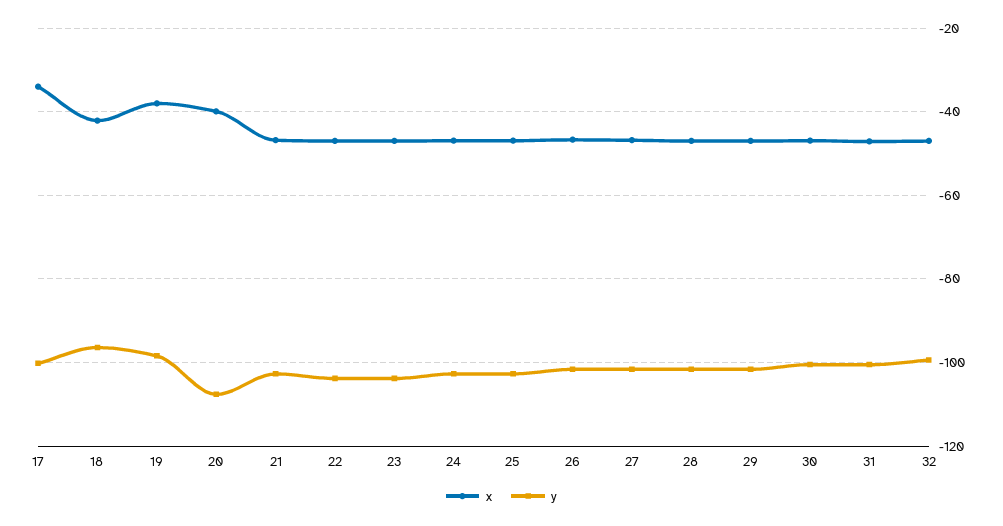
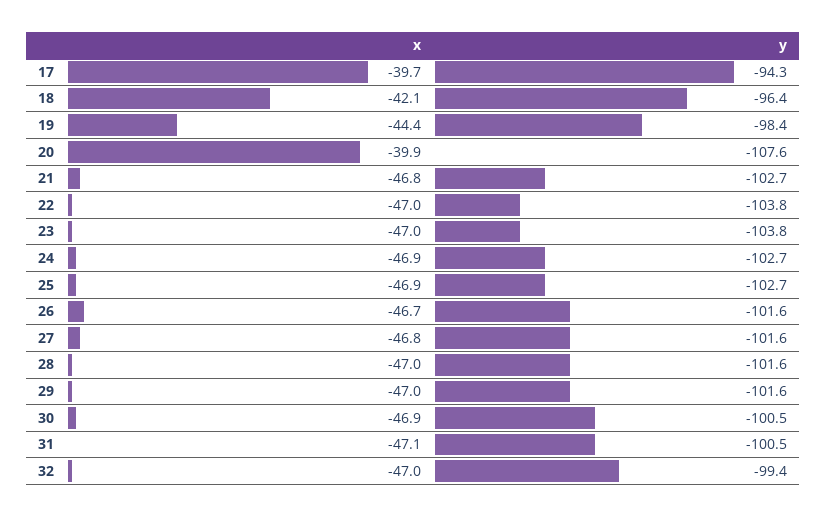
x, 17: -34 -> -39.7
y, 17: -100 -> -94.3
x, 19: -38 -> -44.4

